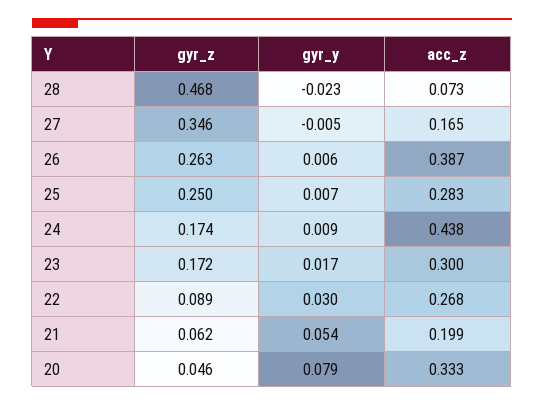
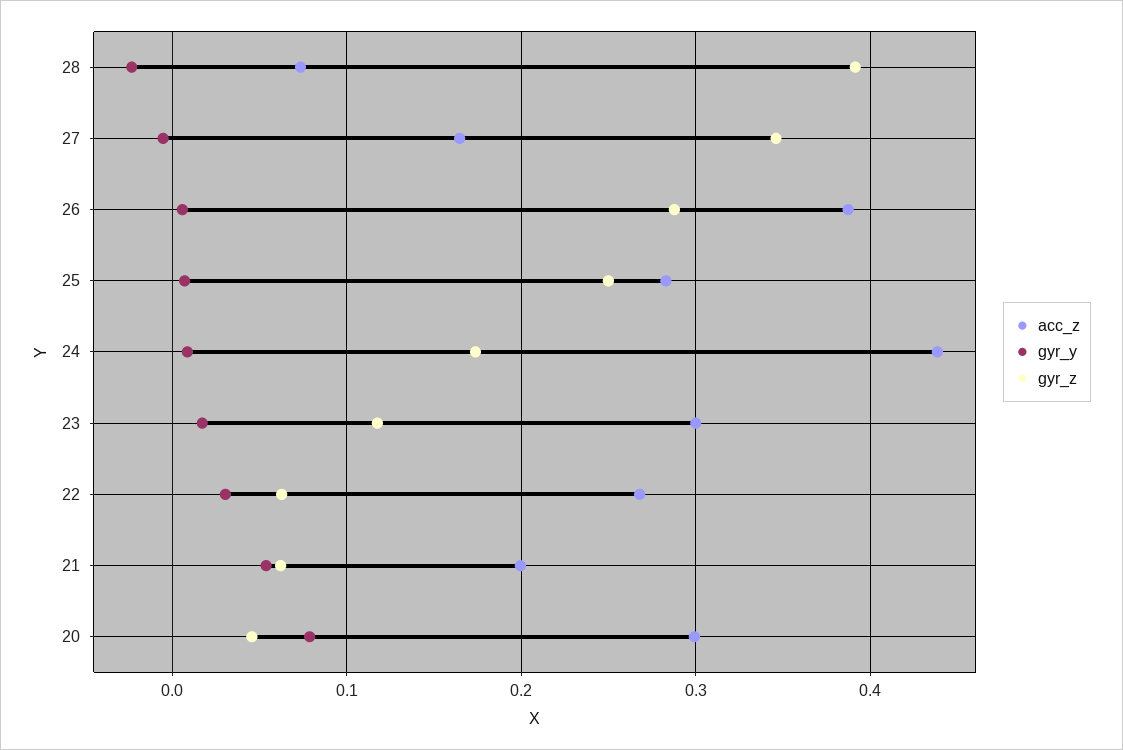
gyr_z, 28: 0.468 -> 0.39
gyr_z, 26: 0.263 -> 0.29
gyr_z, 23: 0.172 -> 0.12
gyr_z, 22: 0.089 -> 0.06
acc_z, 20: 0.333 -> 0.3

